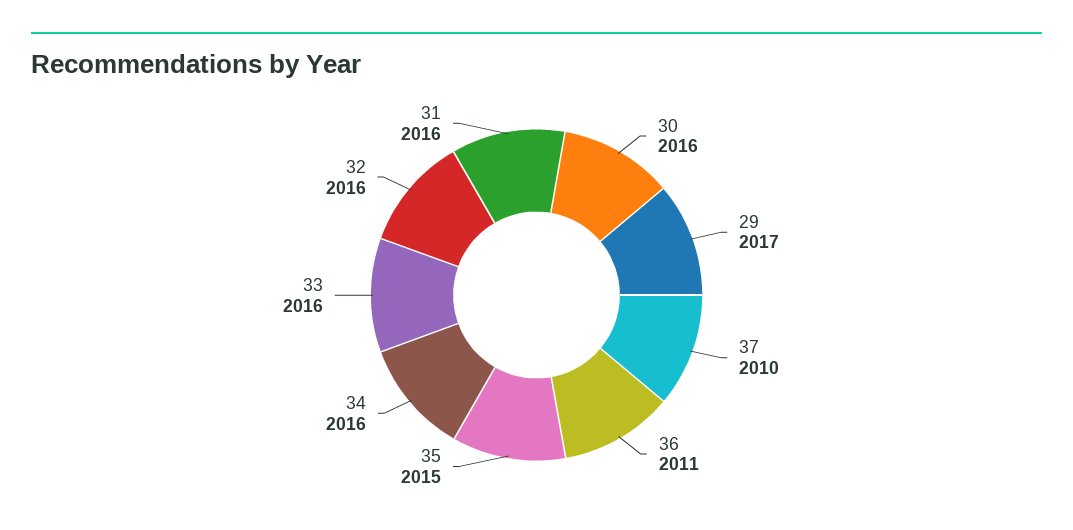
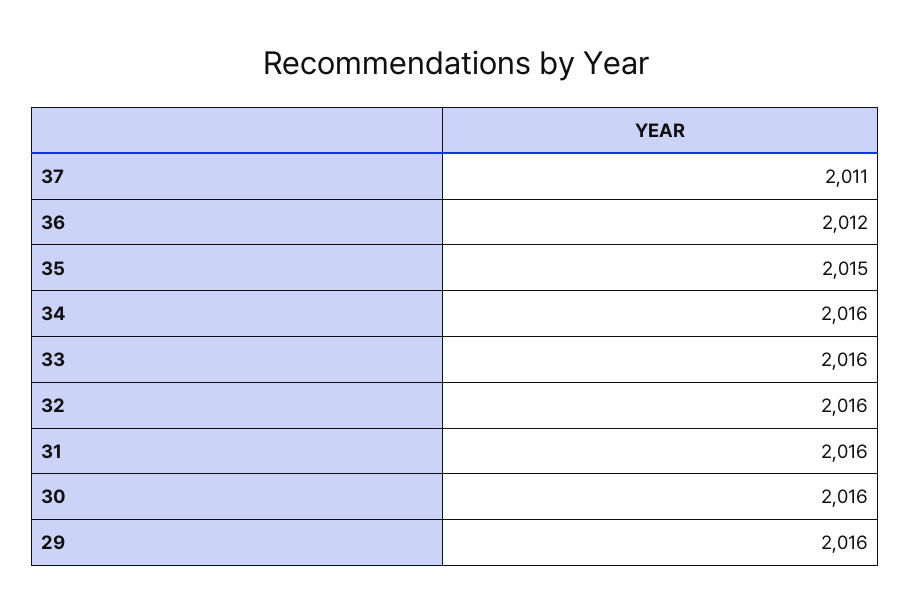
29: 2017 -> 2016
37: 2010 -> 2011
36: 2011 -> 2012

